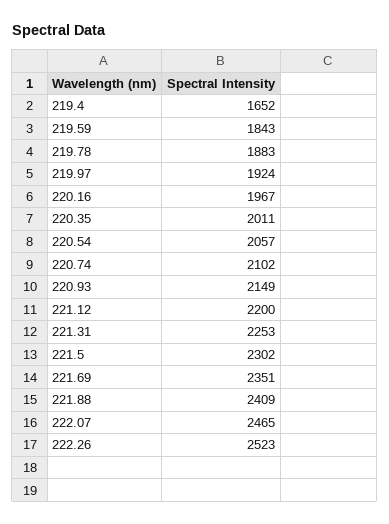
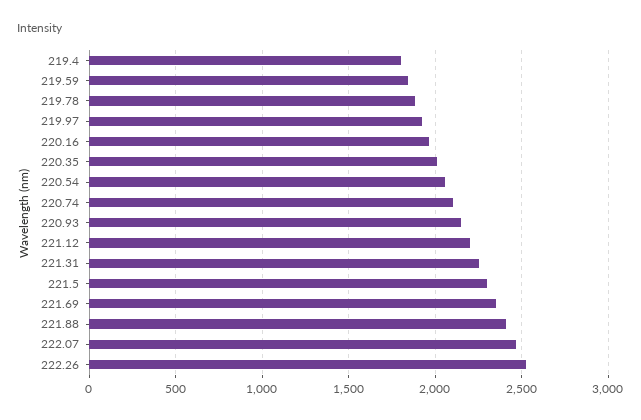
219.4: 1652 -> 1800

